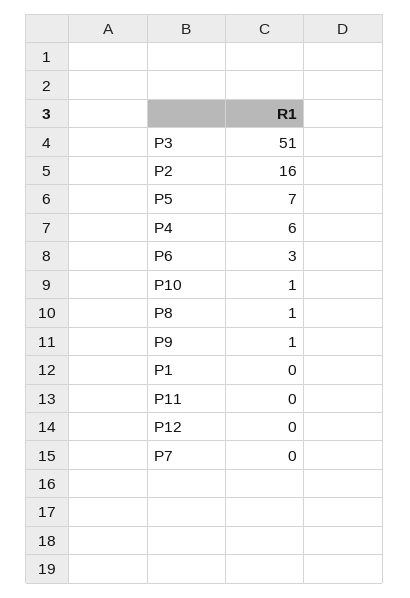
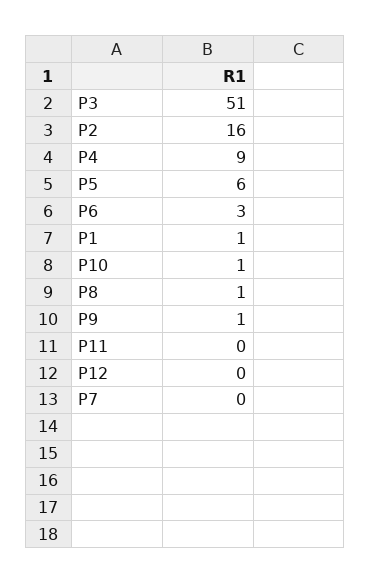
P5: 7 -> 6
P4: 6 -> 9
P1: 0 -> 1

